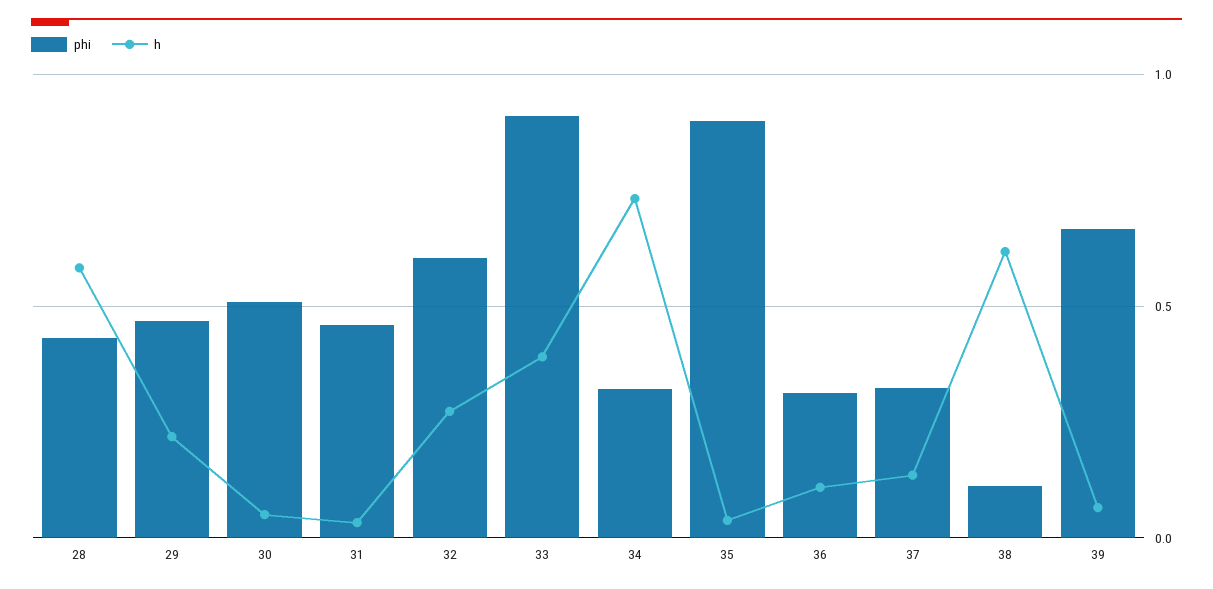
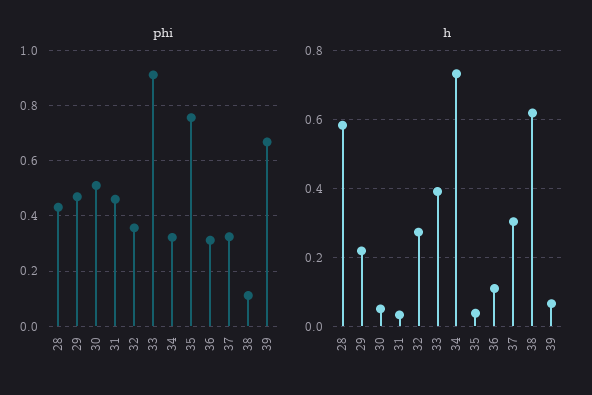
phi, 32: 0.6 -> 0.35
phi, 35: 0.9 -> 0.75
h, 37: 0.15 -> 0.3

